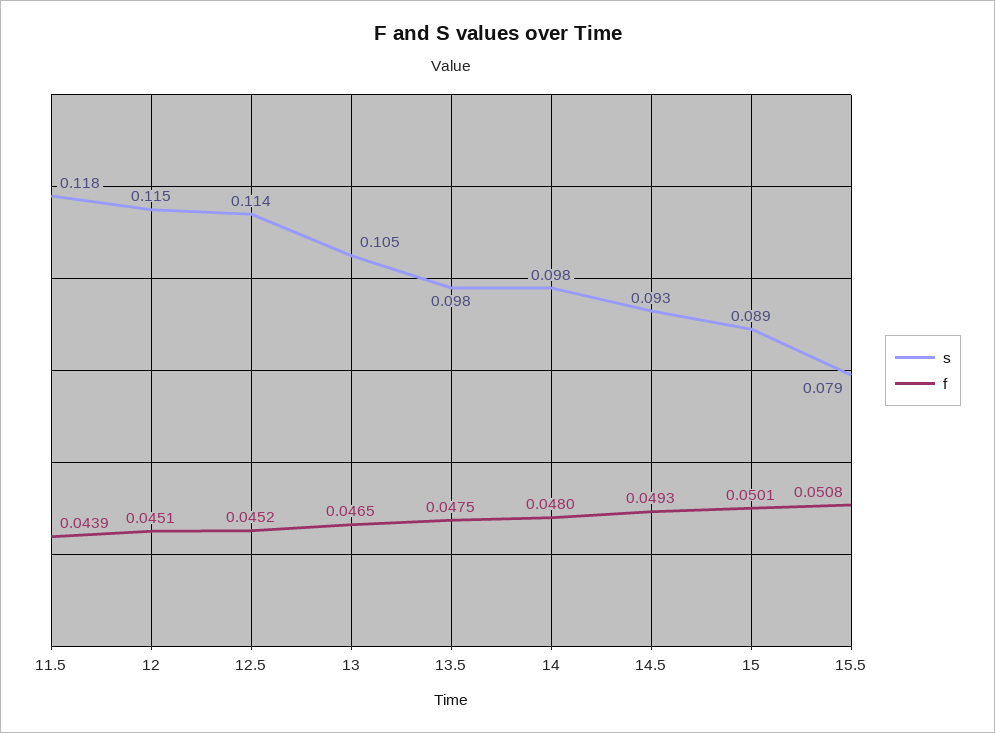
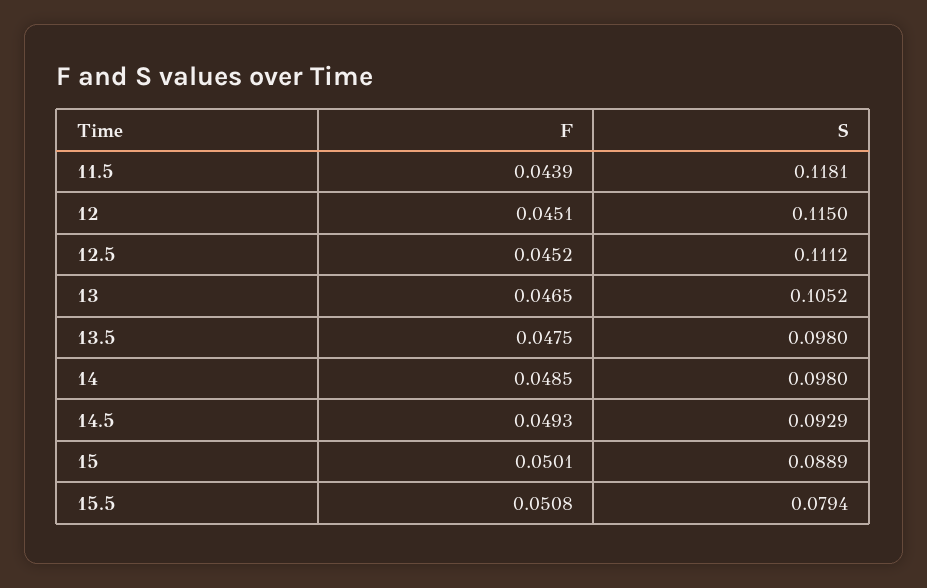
s, 12.5: 0.114 -> 0.1112
f, 14: 0.048 -> 0.0485

